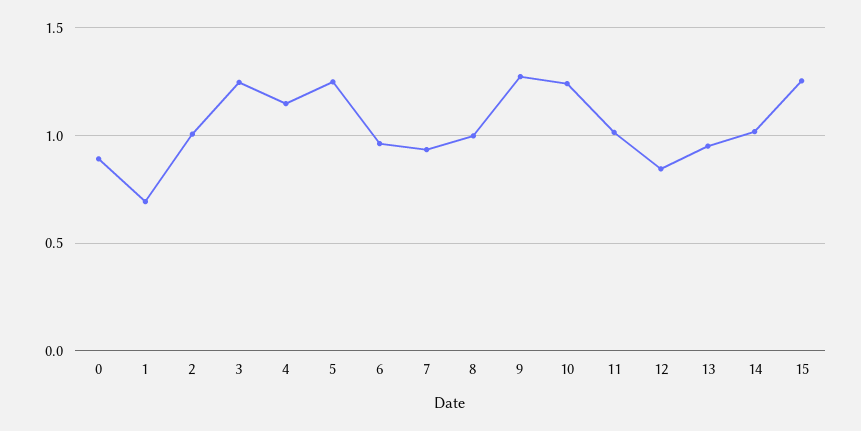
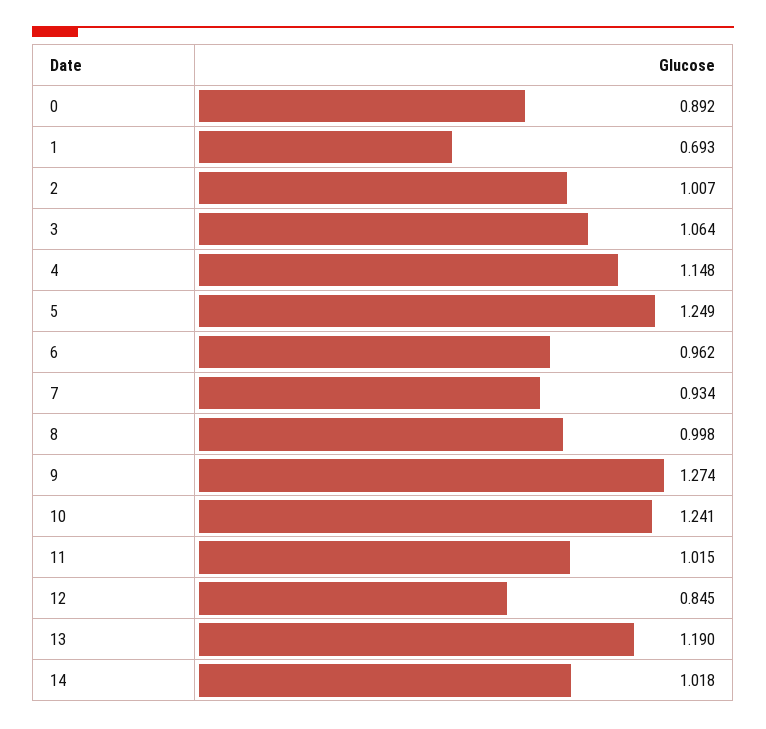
3: 1.25 -> 1.064
13: 0.95 -> 1.19
15: 1.25 -> none

